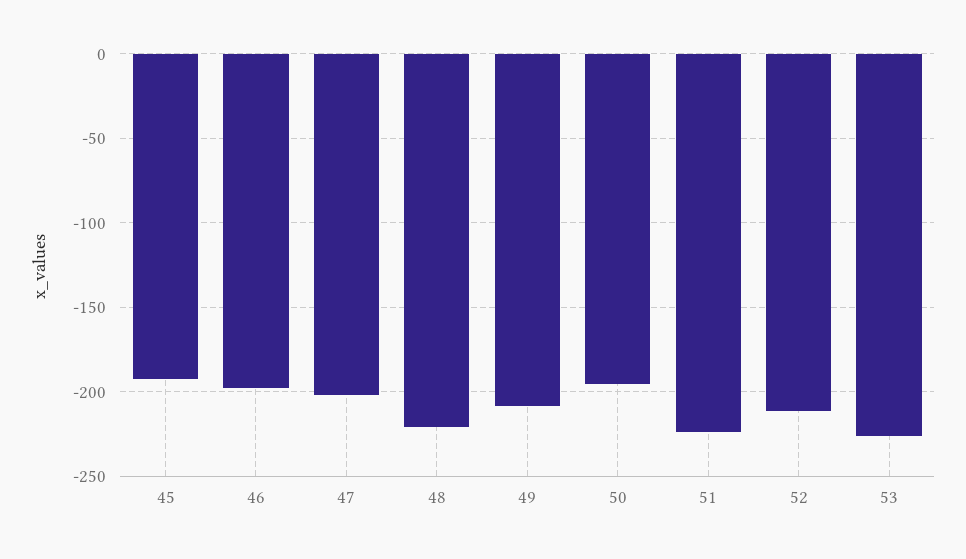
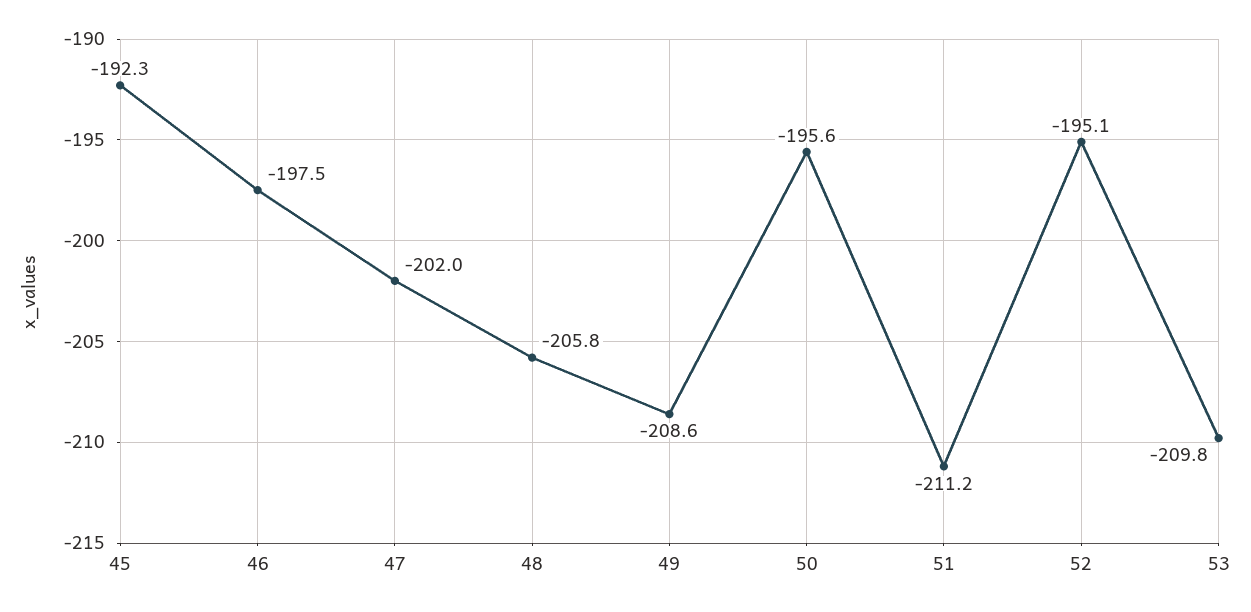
48: -220 -> -205.8
51: -225 -> -211.2
52: -210 -> -195.1
53: -225 -> -209.8

